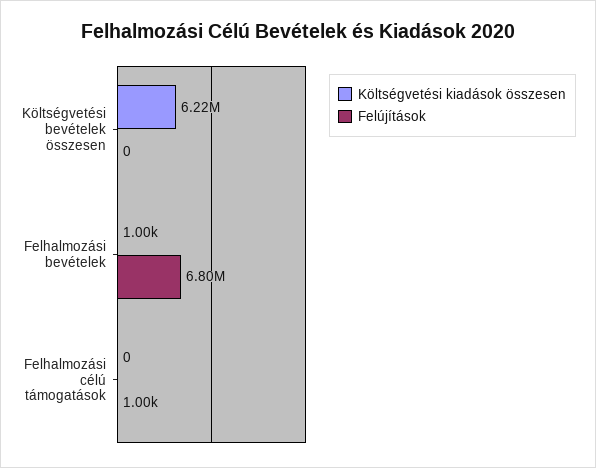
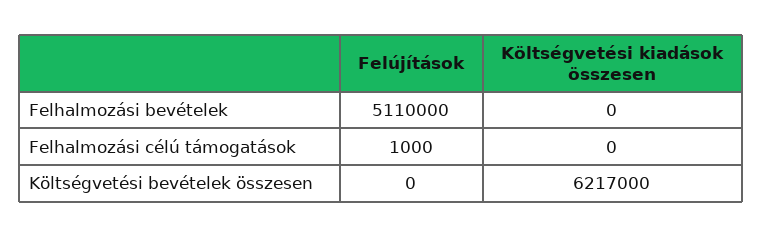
Költségvetési kiadások összesen, Felhalmozási bevételek: 1000 -> 0
Felújítások, Felhalmozási bevételek: 6800000 -> 5110000

